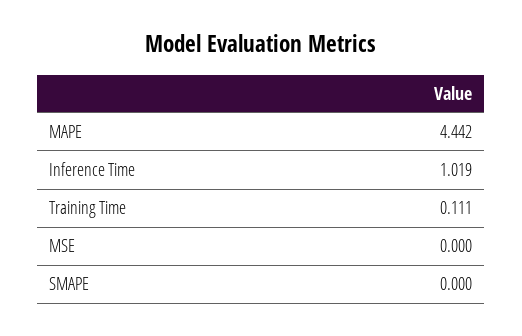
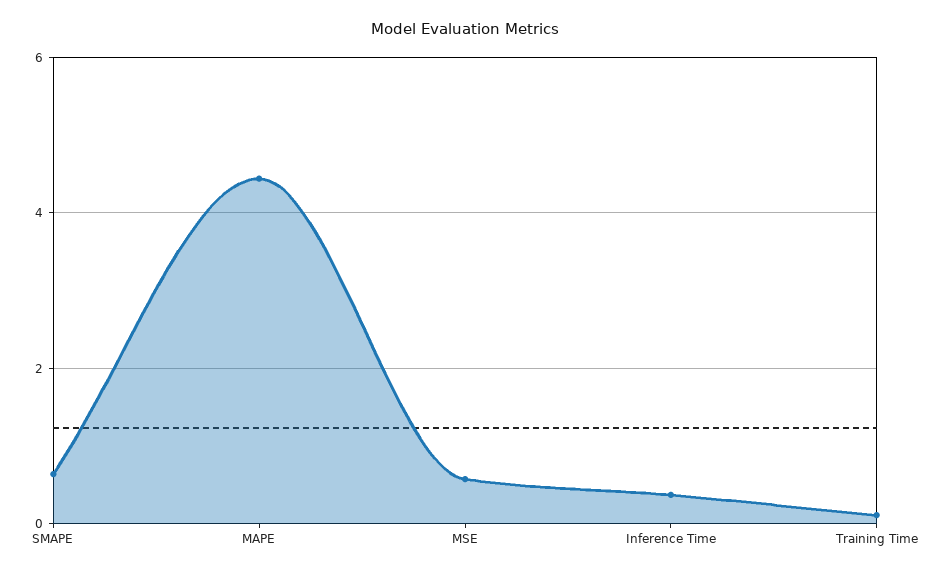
Inference Time: 1.019 -> 0.4
MSE: 0 -> 0.6
SMAPE: 0 -> 0.6

